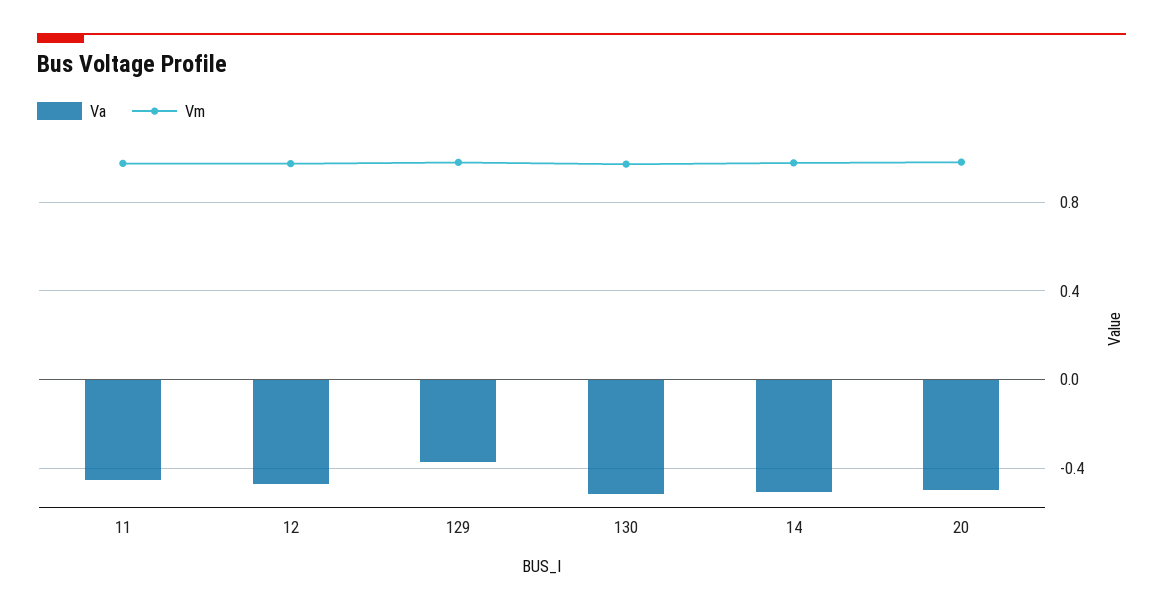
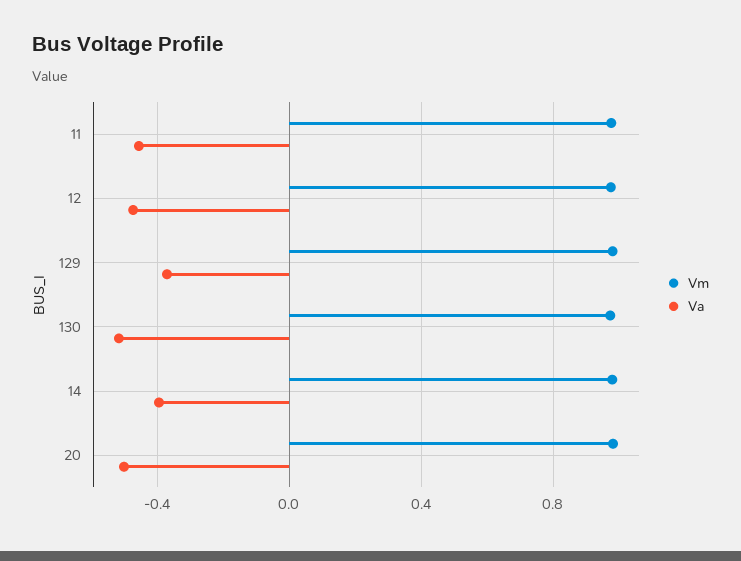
Va, 14: -0.5 -> -0.4

